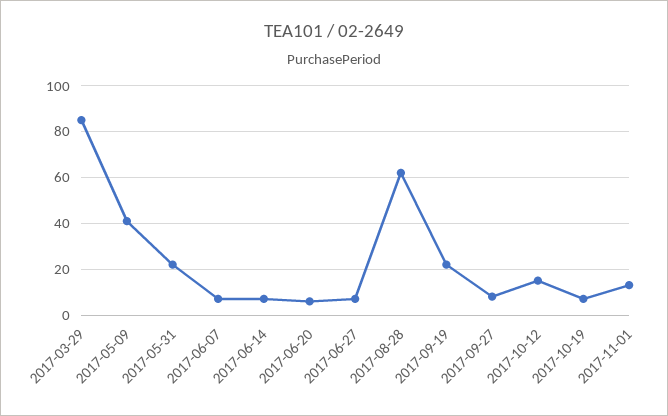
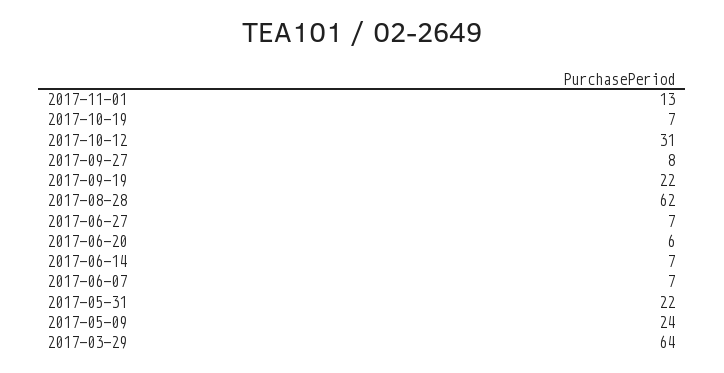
2017-03-29: 85 -> 64
2017-05-09: 40 -> 24
2017-10-12: 15 -> 31

